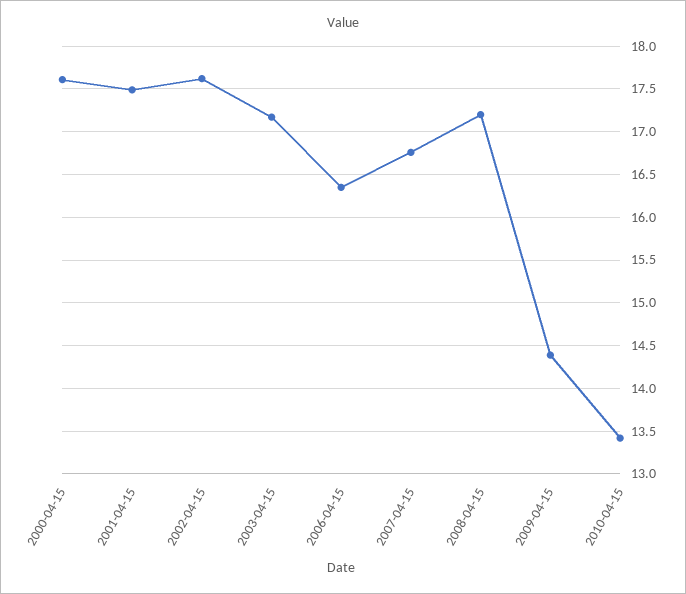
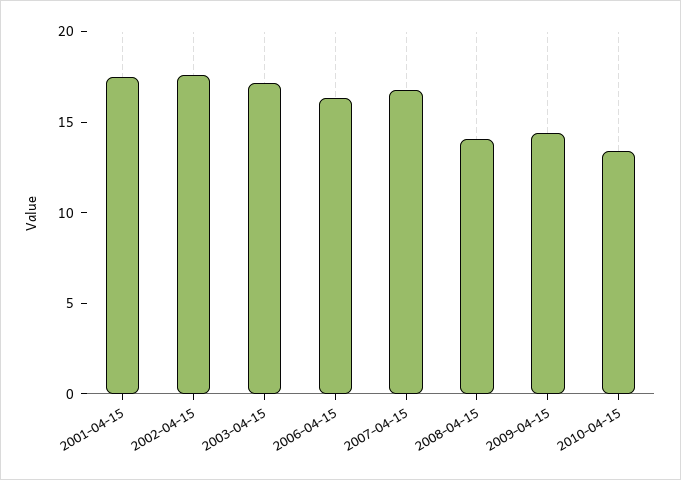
2000-04-15: 17.6 -> none
2008-04-15: 17.2 -> 14

